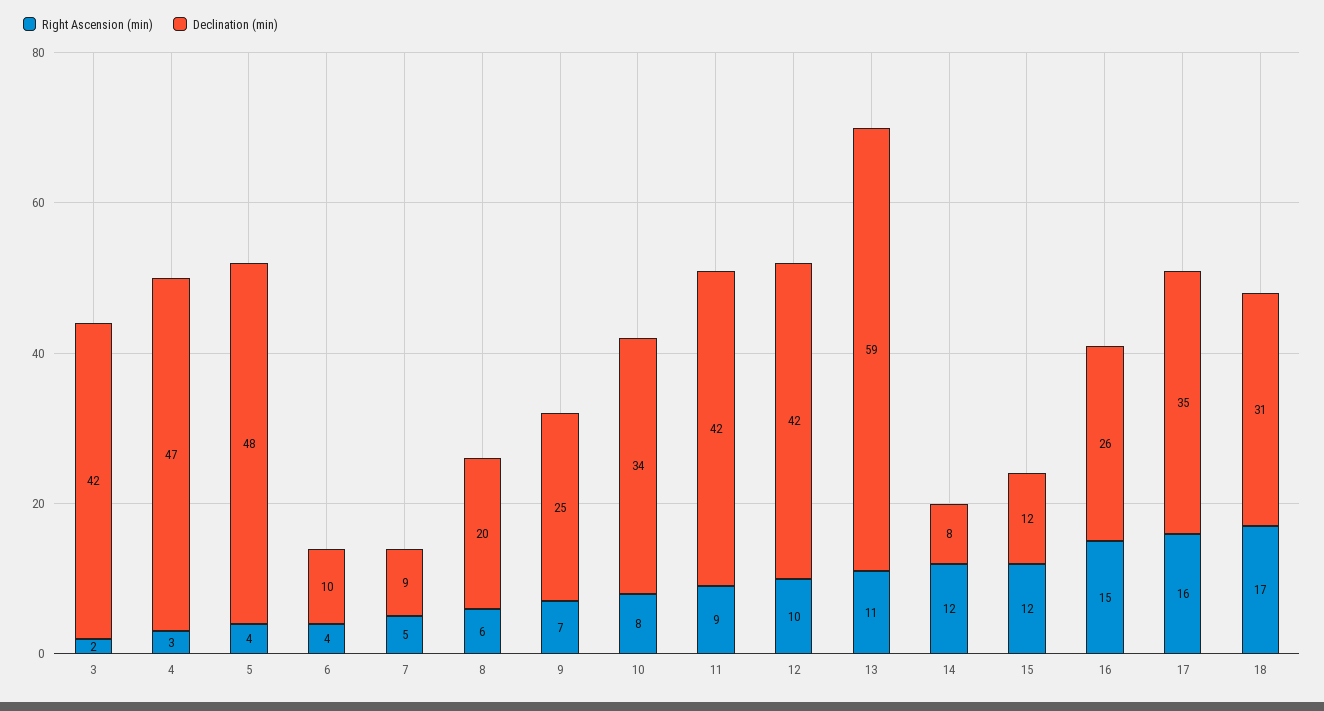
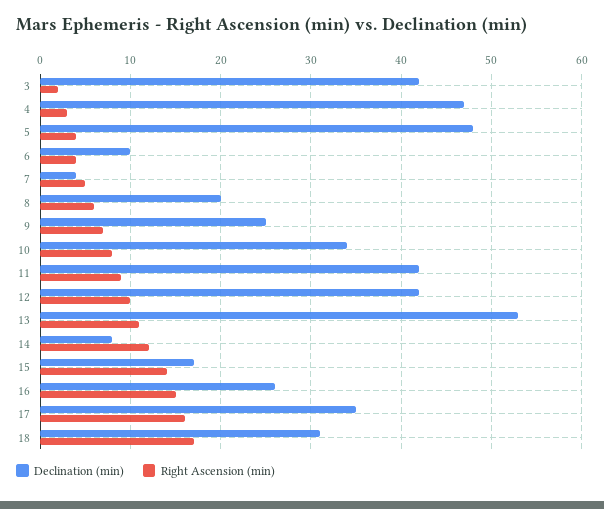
Declination (min), 7: 9 -> 4
Declination (min), 13: 59 -> 53
Right Ascension (min), 15: 12 -> 14
Declination (min), 15: 12 -> 17

